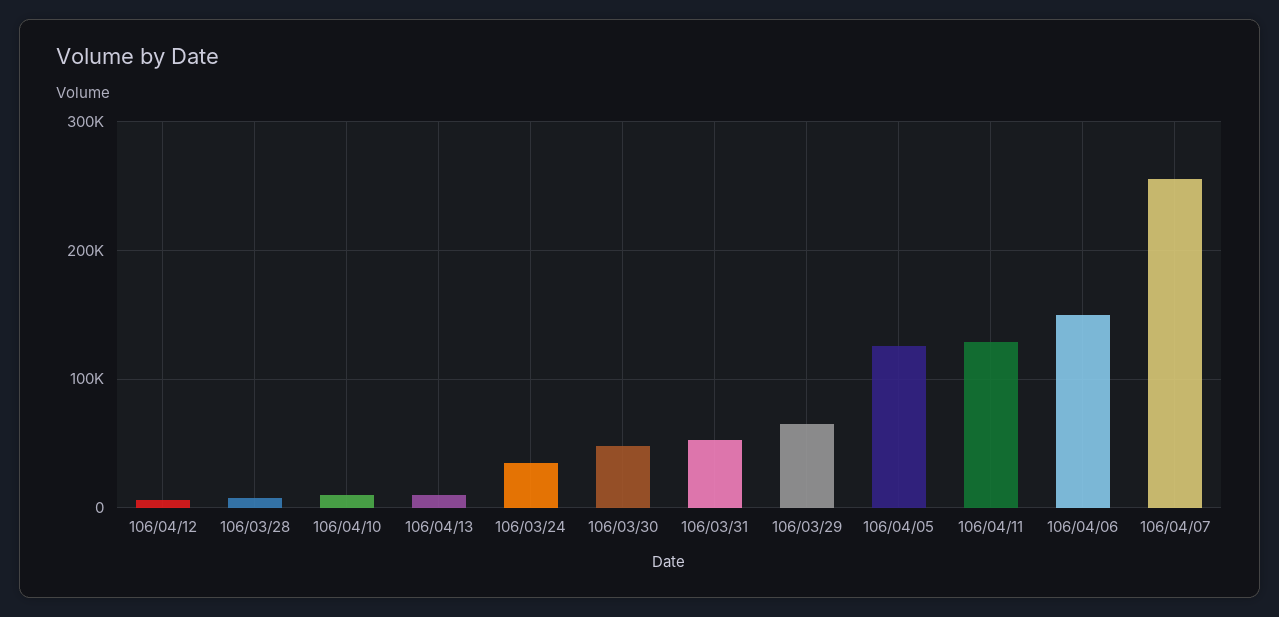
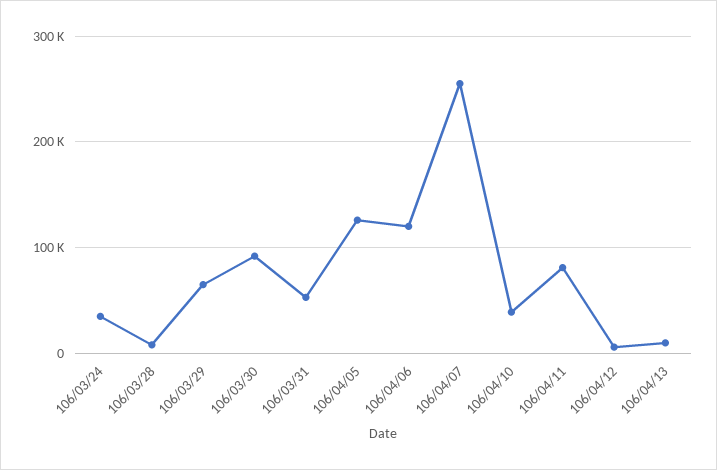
106/04/10: 10000 -> 40000
106/03/30: 50000 -> 90000
106/04/11: 130000 -> 80000
106/04/06: 150000 -> 120000

